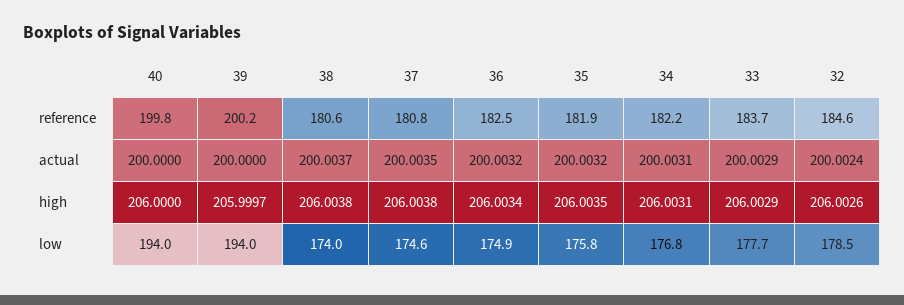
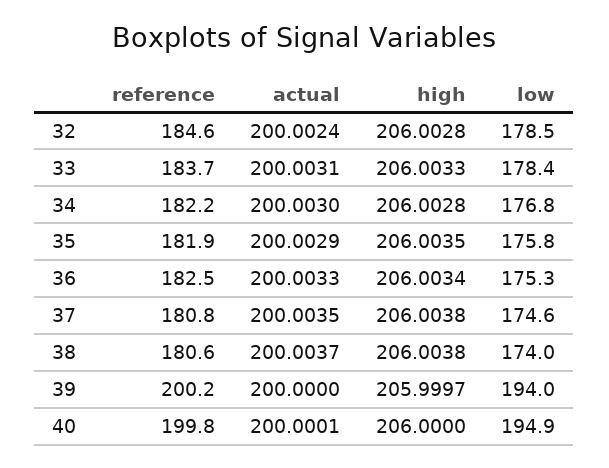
40, actual: 200 -> 200.0001
36, actual: 200.0032 -> 200.0033
35, actual: 200.0032 -> 200.0029
34, actual: 200.0031 -> 200.003
33, actual: 200.0029 -> 200.0031
34, high: 206.0031 -> 206.0028
33, high: 206.0029 -> 206.0033
32, high: 206.0026 -> 206.0028
40, low: 194 -> 194.9
36, low: 174.9 -> 175.3
33, low: 177.7 -> 178.4

